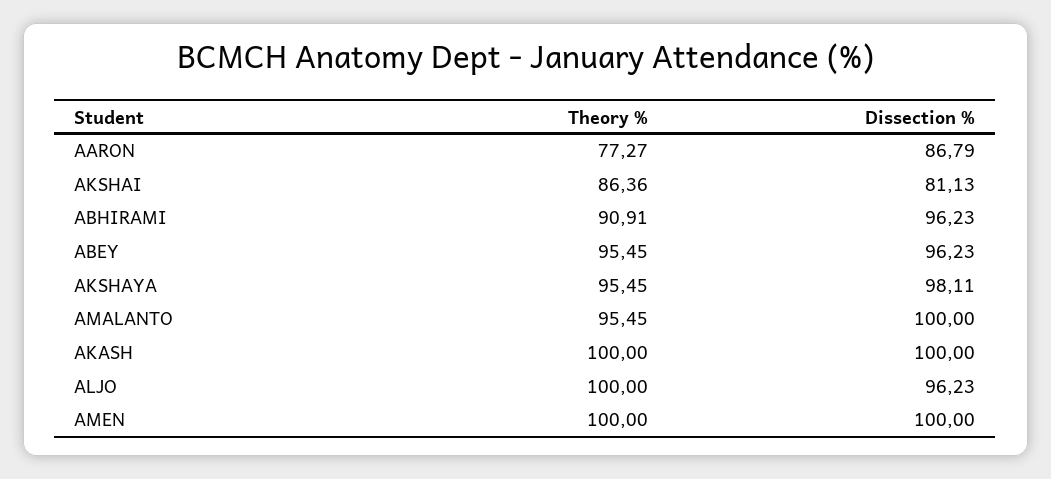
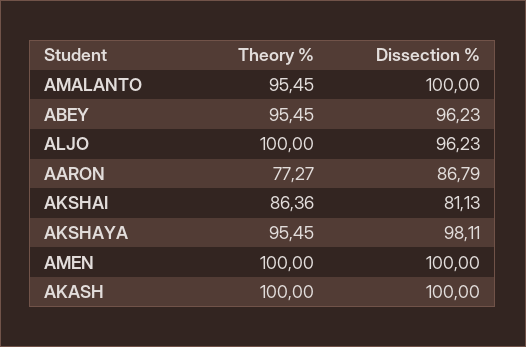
Theory %, ABHIRAMI: 90.91 -> none
Dissection %, ABHIRAMI: 96.23 -> none

